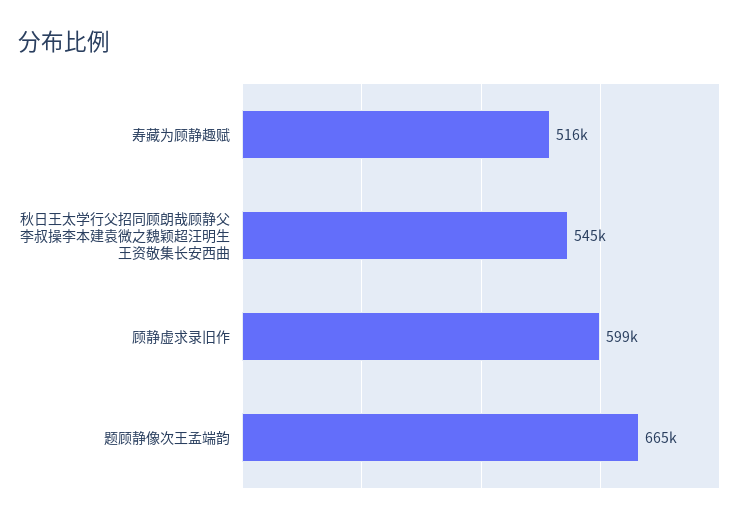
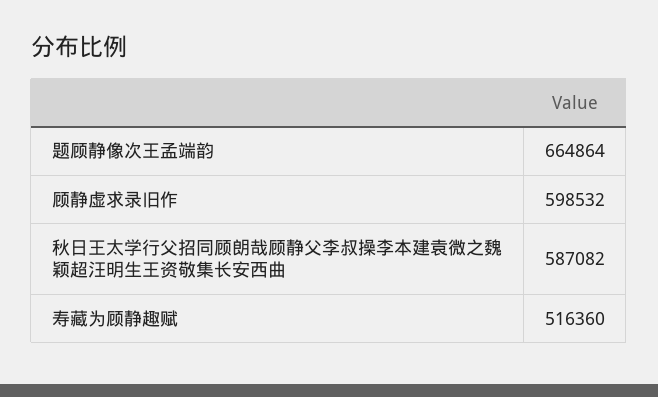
秋日王太学行父招同顾朗哉顾静父李叔操李本建袁微之魏颖超汪明生王资敬集长安西曲: 545000 -> 587082

